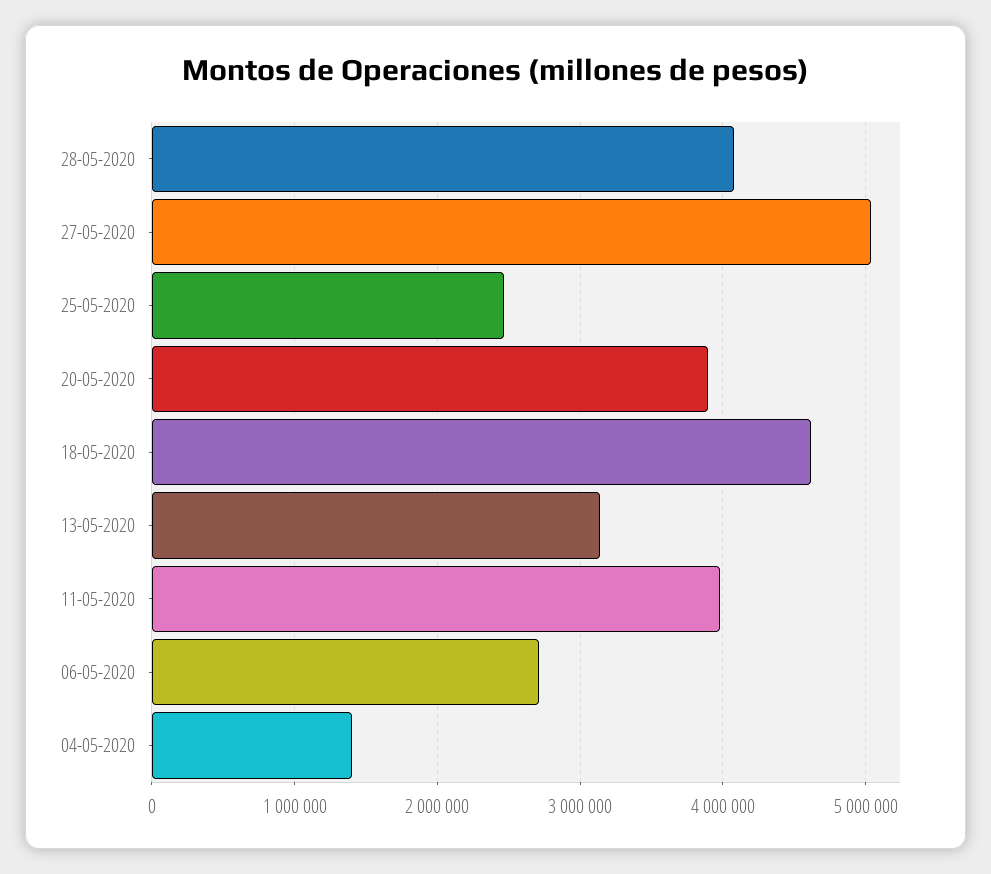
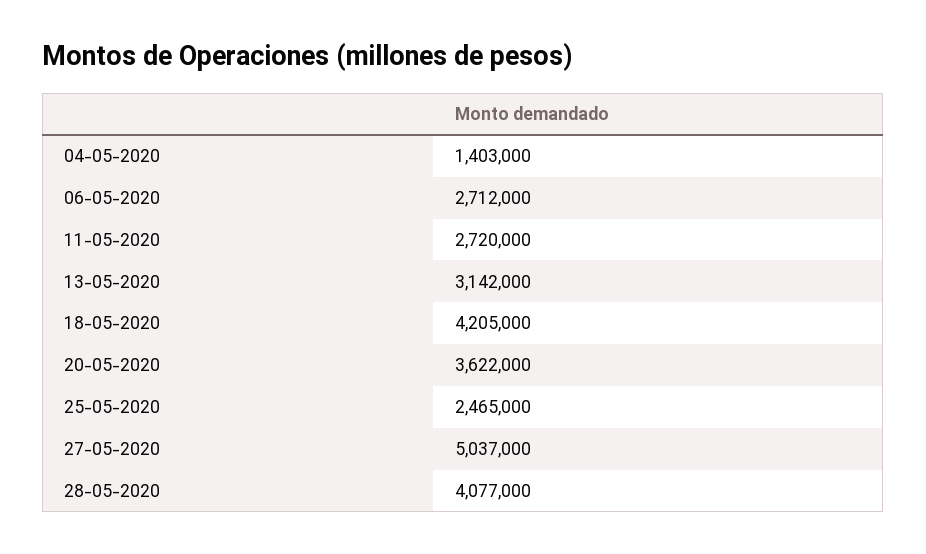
20-05-2020: 3900000 -> 3622000
18-05-2020: 4600000 -> 4205000
11-05-2020: 4000000 -> 2720000

